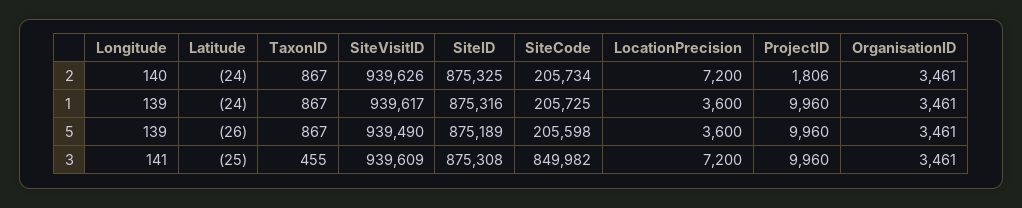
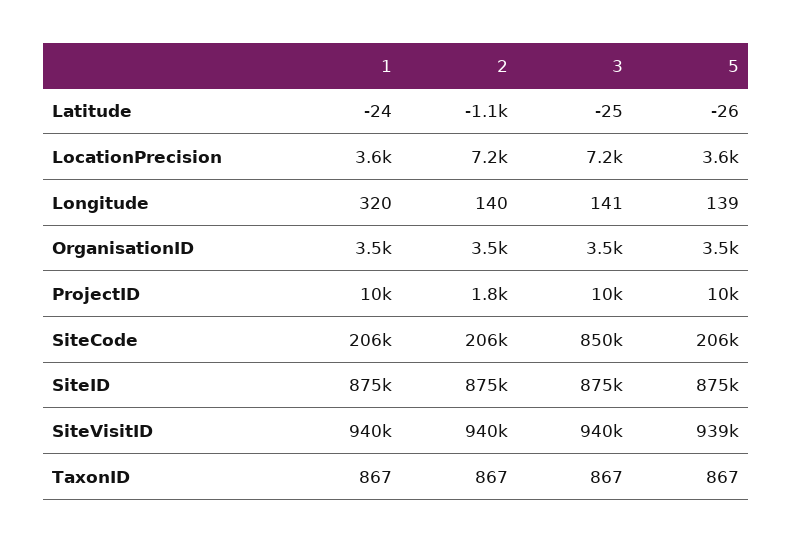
Latitude, 2: -24 -> -1100
Longitude, 1: 139 -> 320
TaxonID, 3: 455 -> 867

